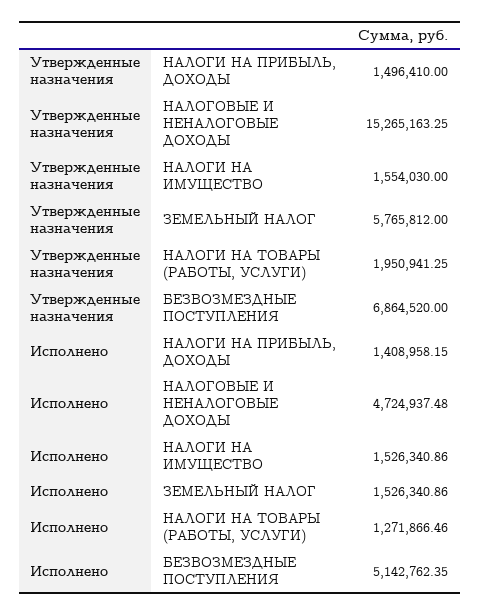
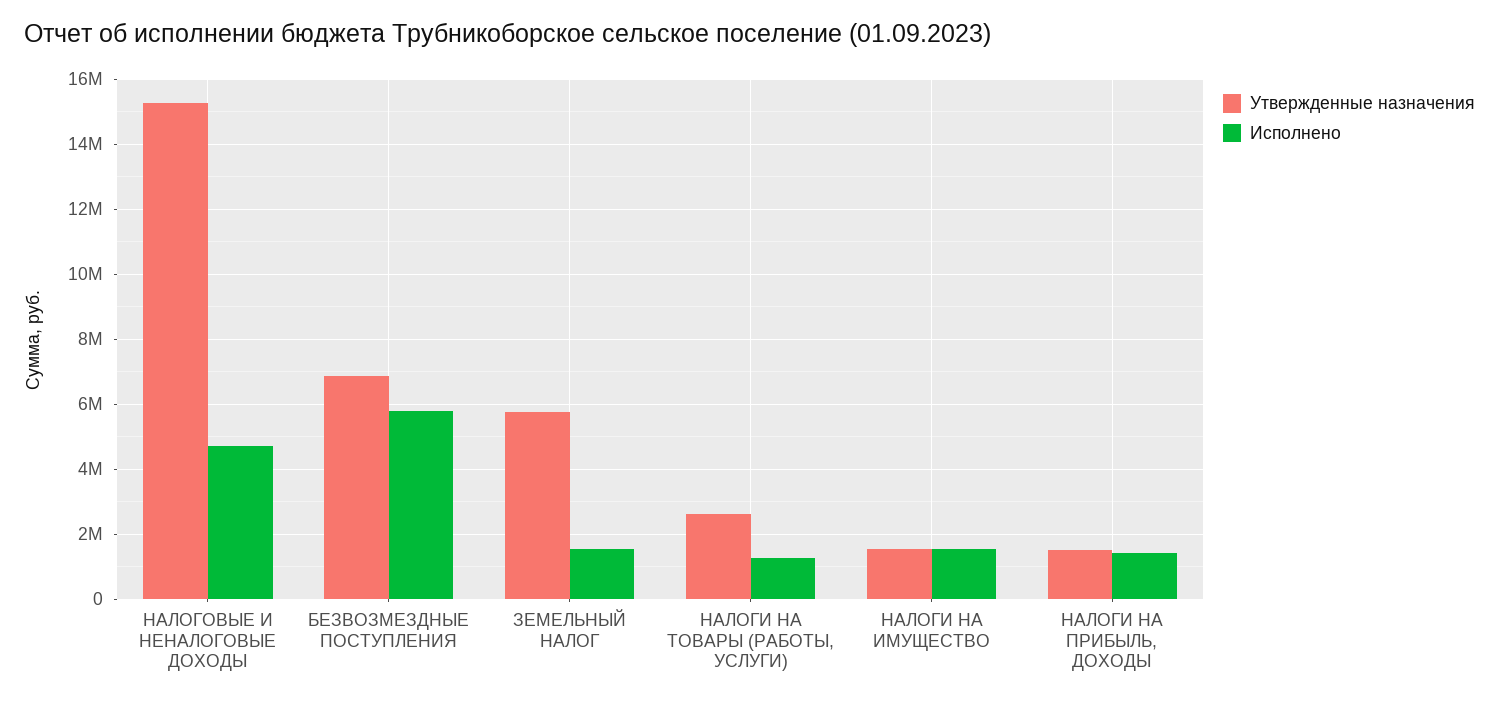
Утвержденные назначения, НАЛОГИ НА ТОВАРЫ (РАБОТЫ, УСЛУГИ): 1950941.25 -> 2600000
Исполнено, БЕЗВОЗМЕЗДНЫЕ ПОСТУПЛЕНИЯ: 5142762.35 -> 5800000

